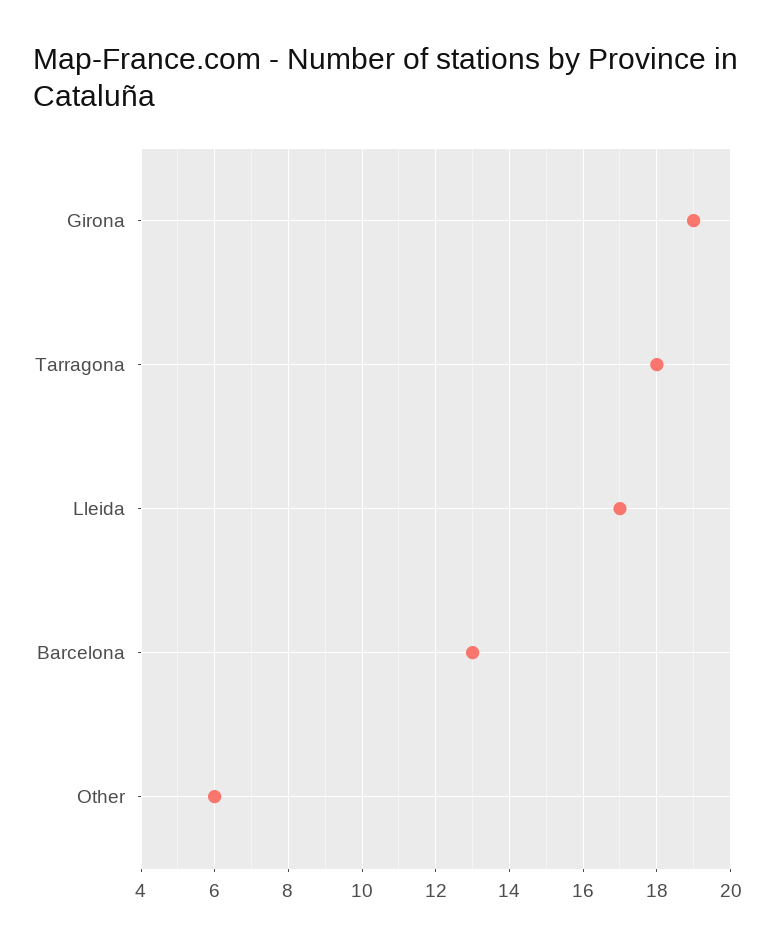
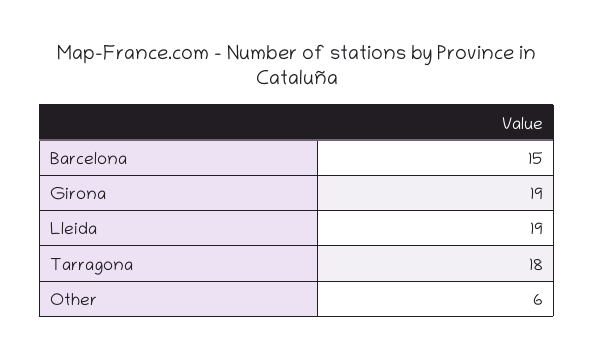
Lleida: 17 -> 19
Barcelona: 13 -> 15

